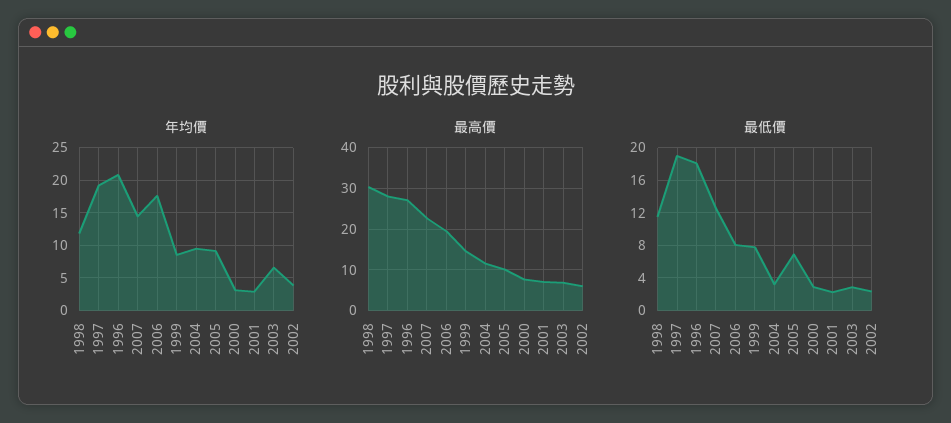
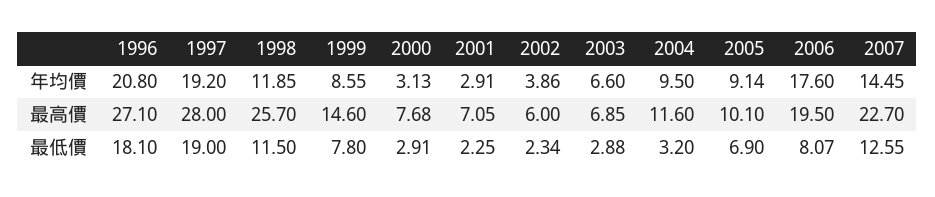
最高價, 1998: 30 -> 25.7

